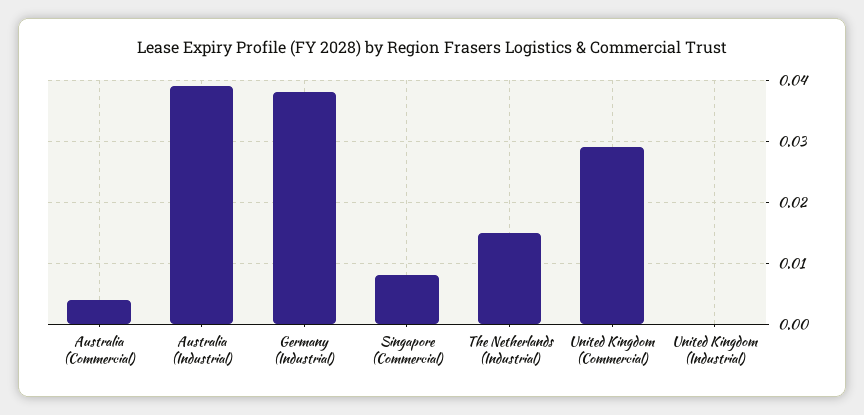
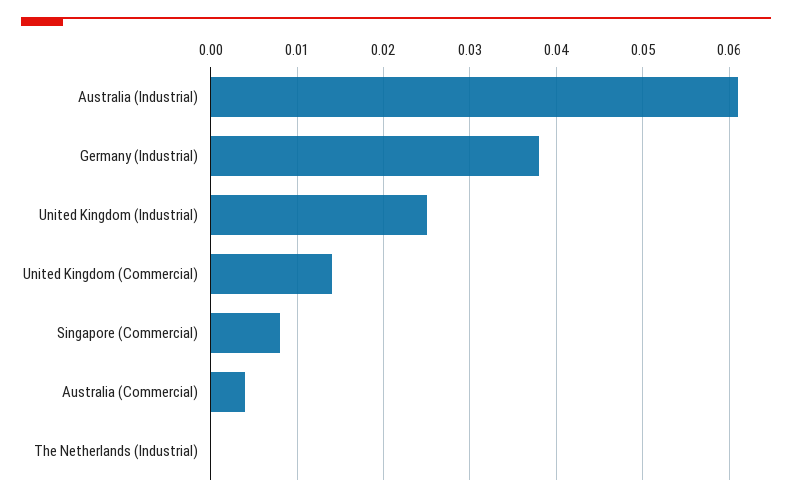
Australia (Industrial): 0.039 -> 0.061
The Netherlands (Industrial): 0.015 -> 0
United Kingdom (Commercial): 0.029 -> 0.014
United Kingdom (Industrial): 0 -> 0.025

